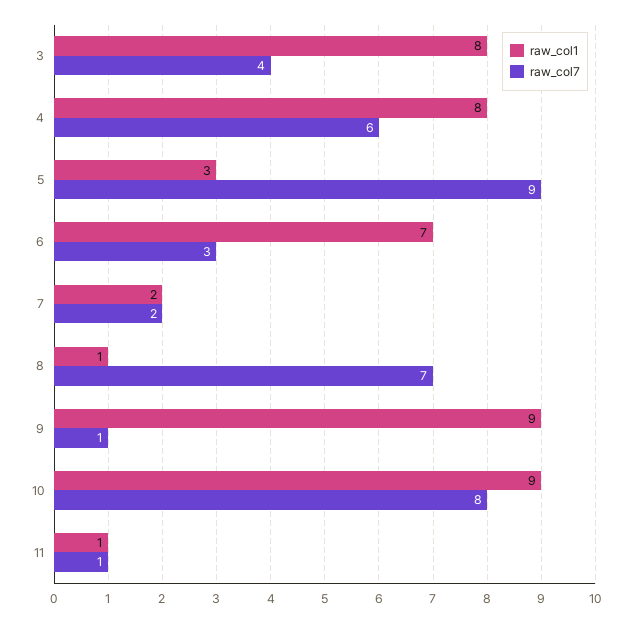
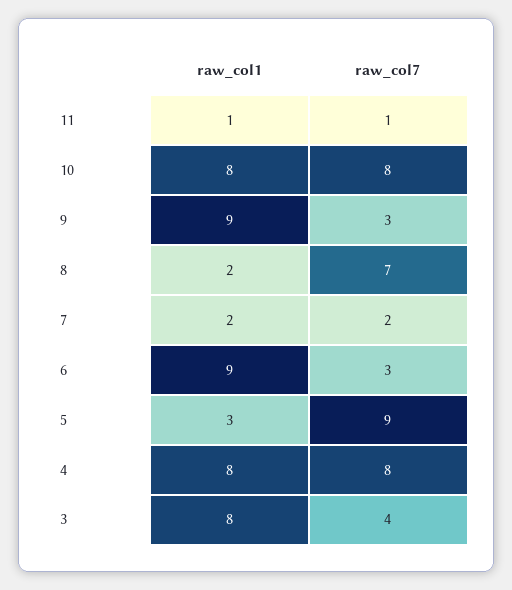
raw_col7, 4: 6 -> 8
raw_col1, 6: 7 -> 9
raw_col1, 8: 1 -> 2
raw_col7, 9: 1 -> 3
raw_col1, 10: 9 -> 8

